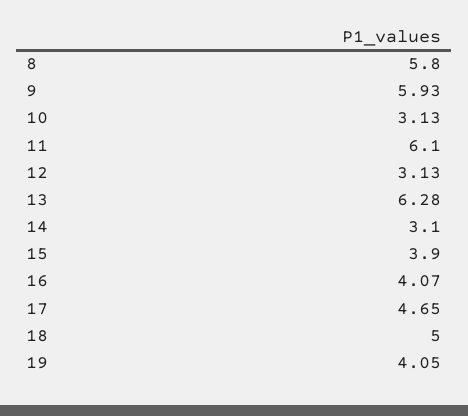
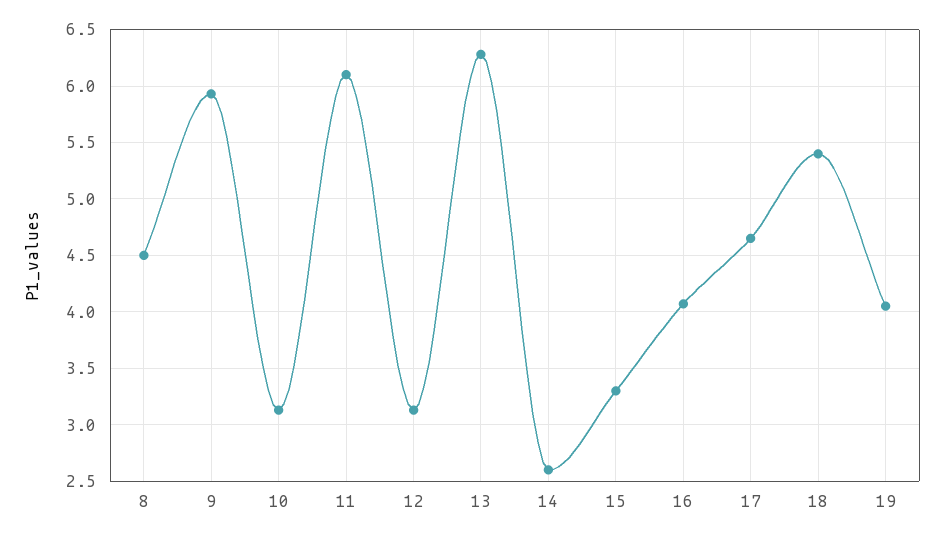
8: 5.8 -> 4.5
14: 3.1 -> 2.6
15: 3.9 -> 3.3
18: 5 -> 5.4

